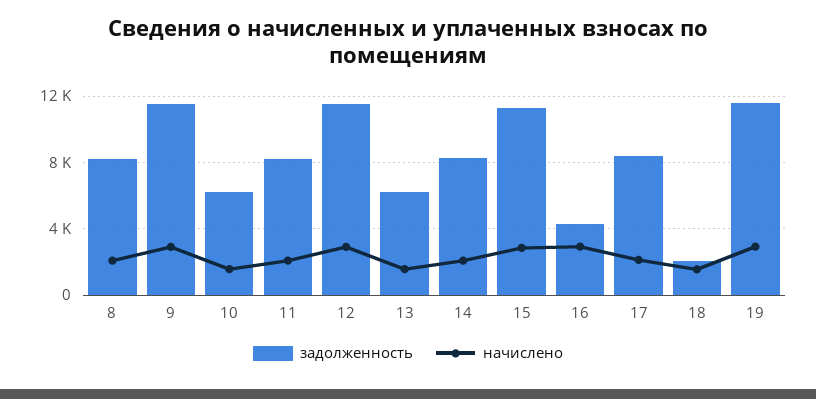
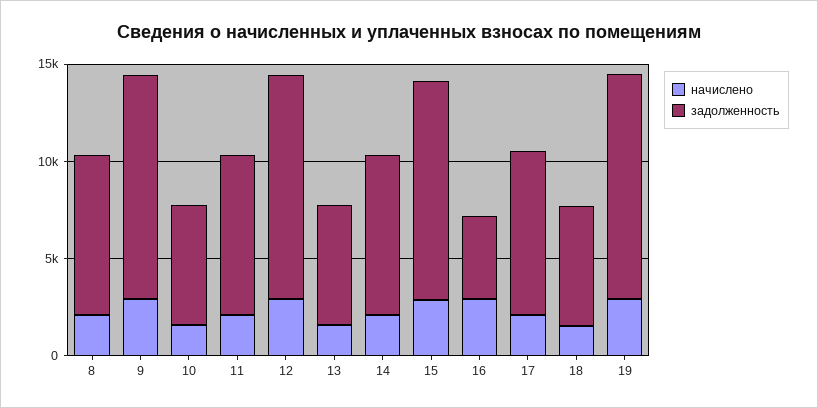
задолженность, 18: 2000 -> 6000

